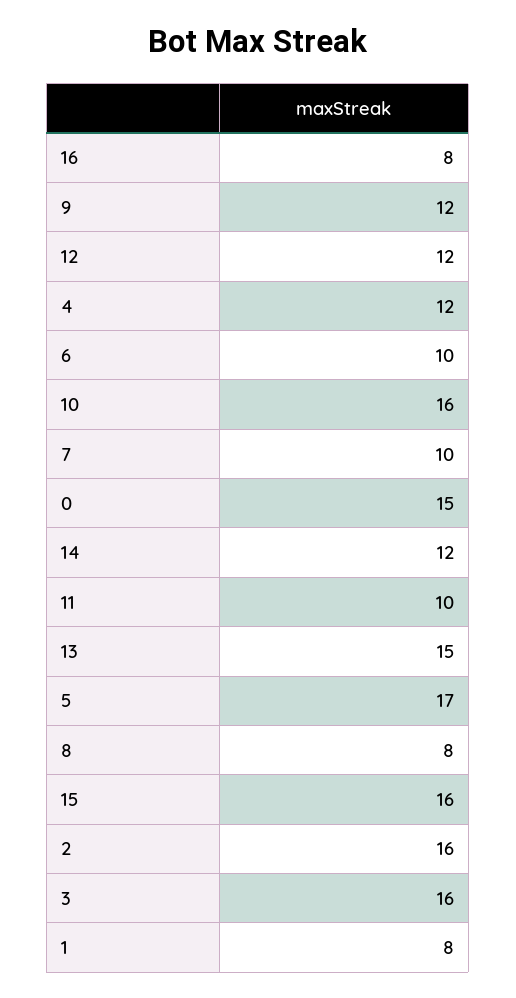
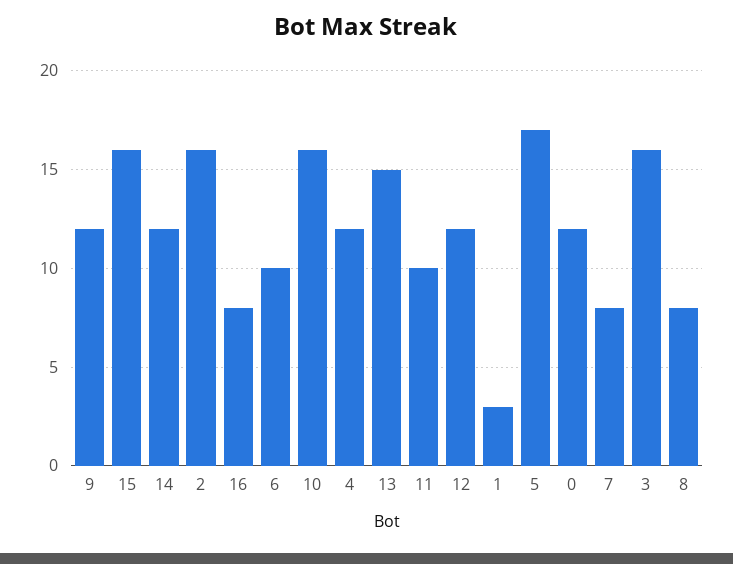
7: 10 -> 8
0: 15 -> 12
1: 8 -> 3

